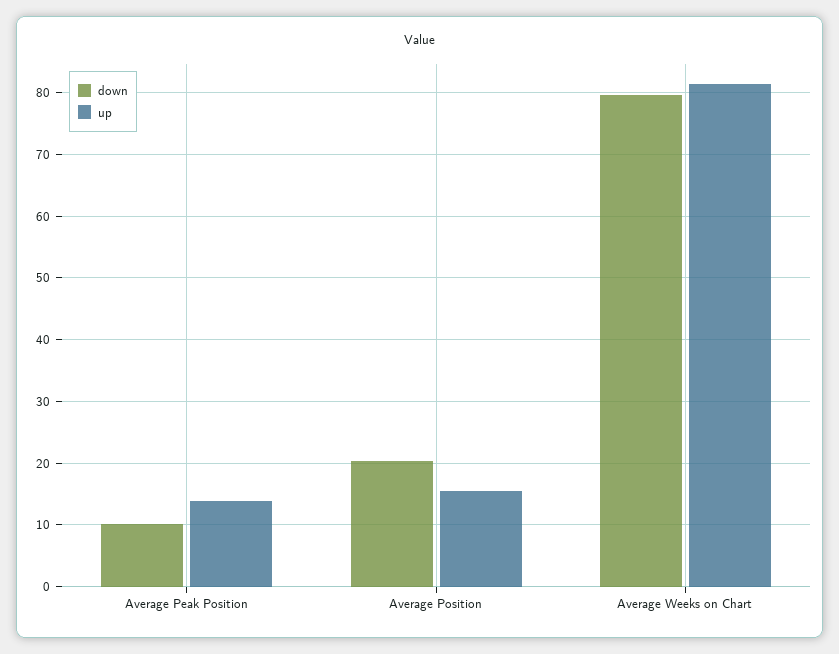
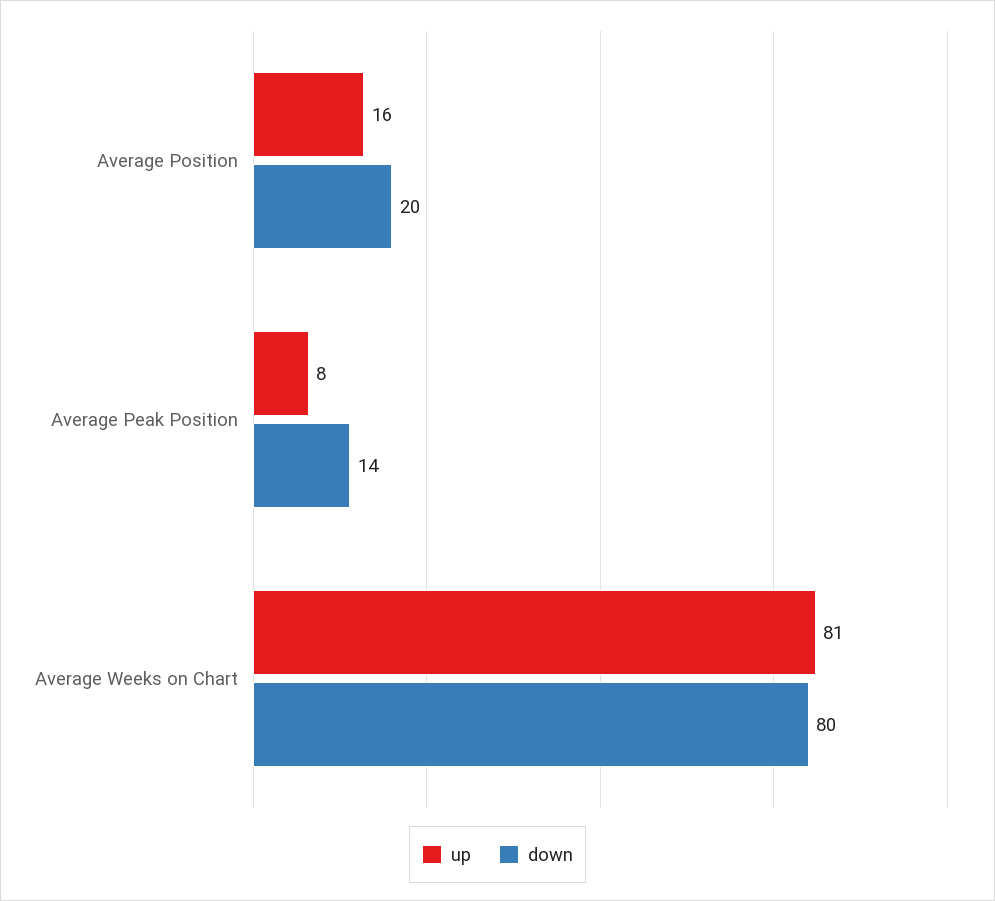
down, Average Peak Position: 10 -> 14
up, Average Peak Position: 14 -> 8

